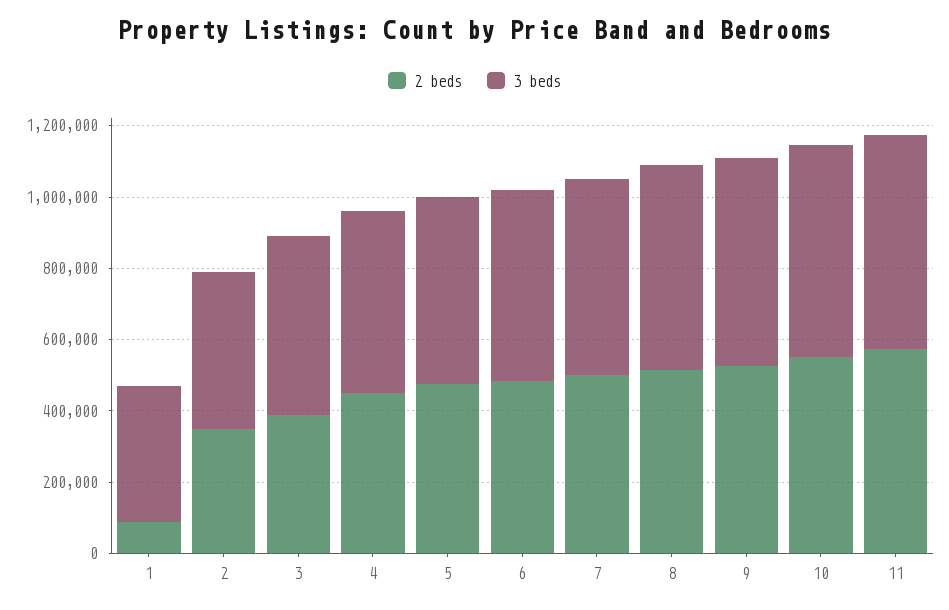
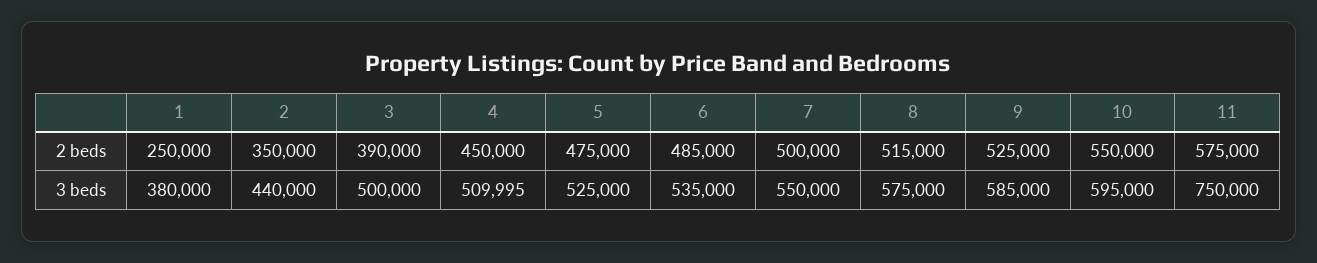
2 beds, 1: 100000 -> 250000
3 beds, 11: 600000 -> 750000

